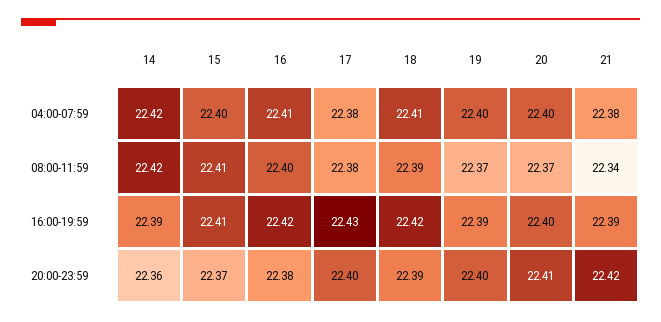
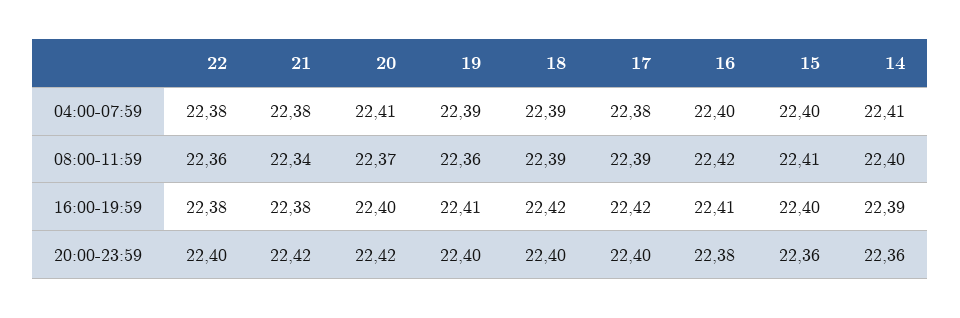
14, 04:00-07:59: 22.42 -> 22.41
16, 04:00-07:59: 22.41 -> 22.4
18, 04:00-07:59: 22.41 -> 22.39
19, 04:00-07:59: 22.4 -> 22.39
20, 04:00-07:59: 22.4 -> 22.41
14, 08:00-11:59: 22.42 -> 22.4
16, 08:00-11:59: 22.4 -> 22.42
17, 08:00-11:59: 22.38 -> 22.39
19, 08:00-11:59: 22.37 -> 22.36
15, 16:00-19:59: 22.41 -> 22.4
16, 16:00-19:59: 22.42 -> 22.41
17, 16:00-19:59: 22.43 -> 22.42
19, 16:00-19:59: 22.39 -> 22.41
21, 16:00-19:59: 22.39 -> 22.38
15, 20:00-23:59: 22.37 -> 22.36
18, 20:00-23:59: 22.39 -> 22.4
20, 20:00-23:59: 22.41 -> 22.42
22, 04:00-07:59: none -> 22.38
22, 08:00-11:59: none -> 22.36
22, 16:00-19:59: none -> 22.38
22, 20:00-23:59: none -> 22.4

